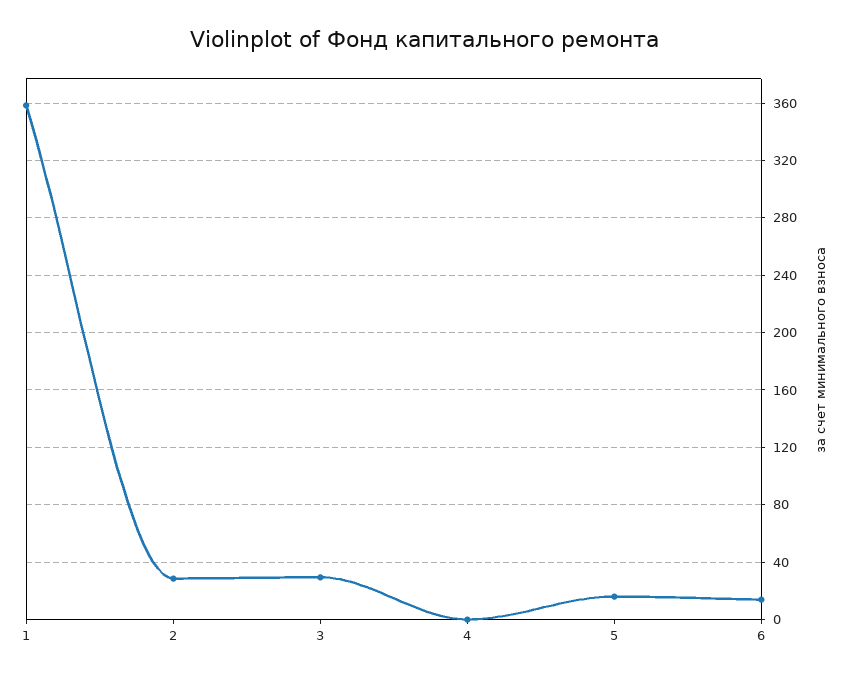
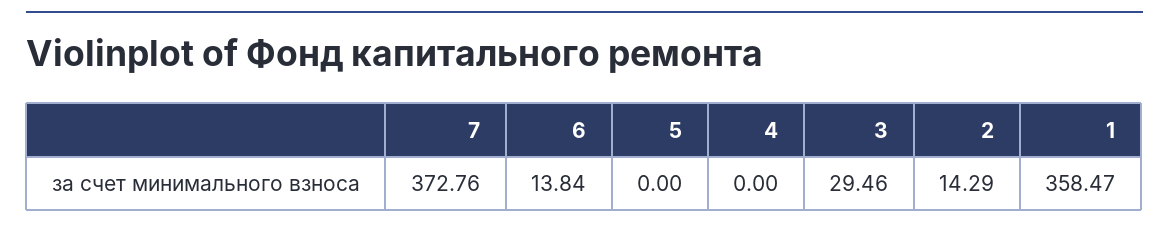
2: 30 -> 14.29
5: 15 -> 0
7: none -> 372.76

